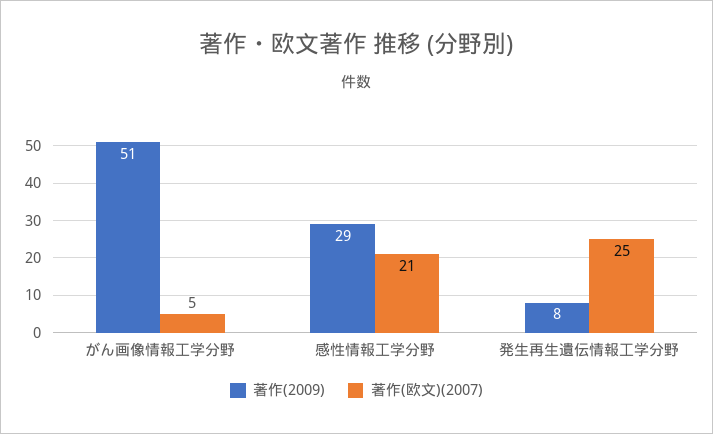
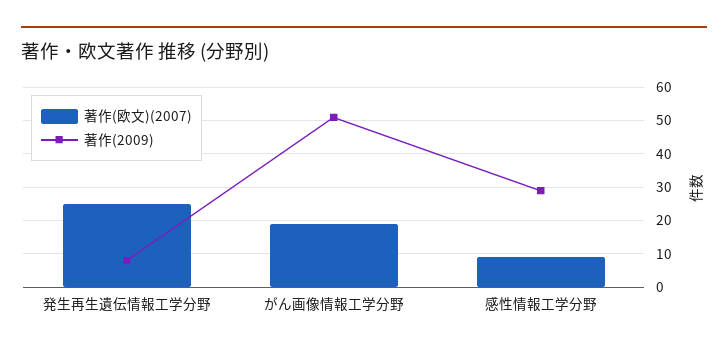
著作(欧文)(2007), がん画像情報工学分野: 5 -> 20
著作(欧文)(2007), 感性情報工学分野: 21 -> 10

